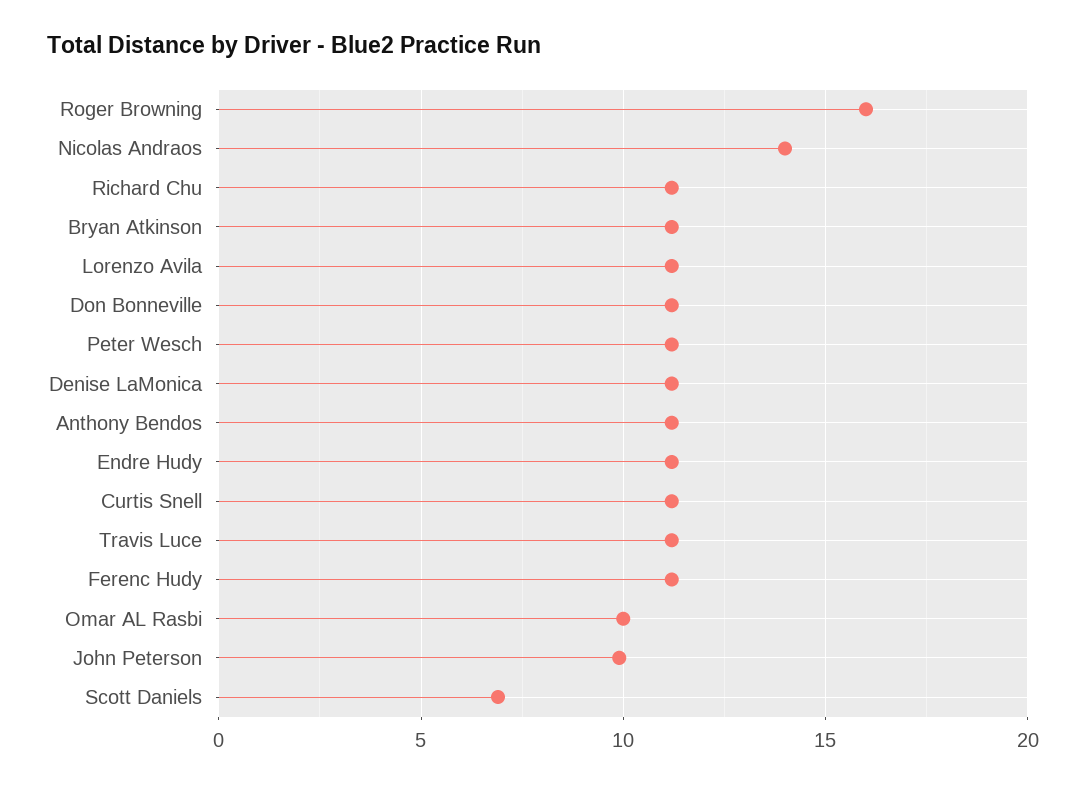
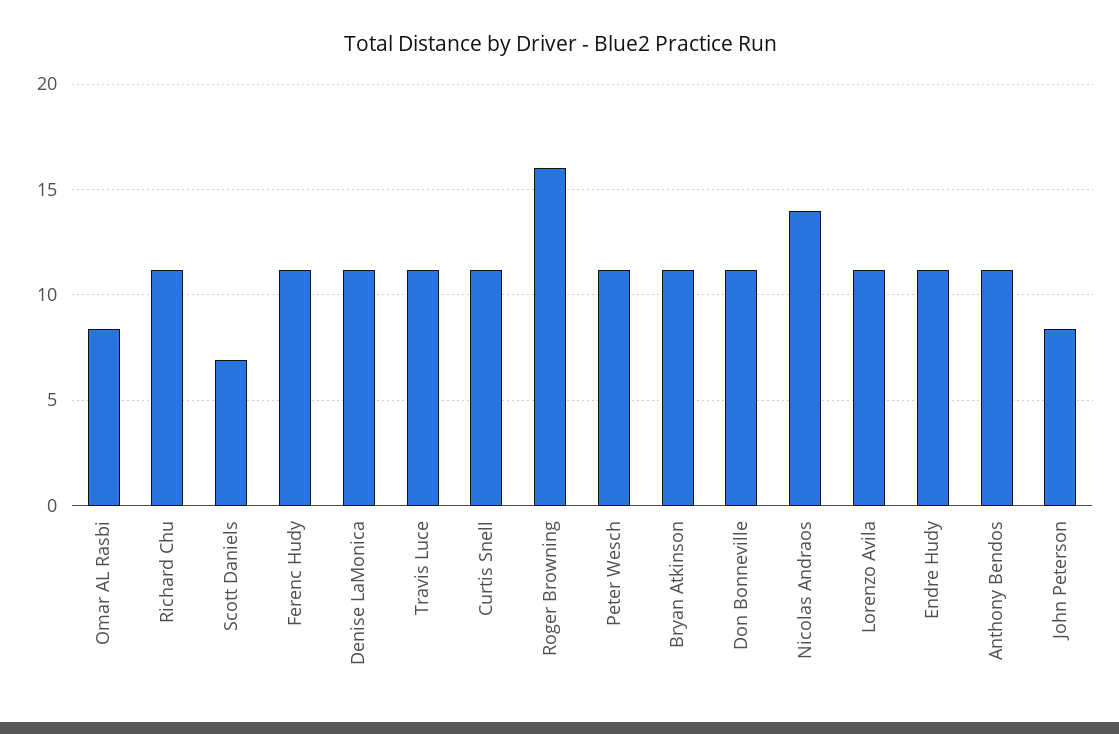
Omar AL Rasbi: 10 -> 8.5
John Peterson: 10 -> 8.5

